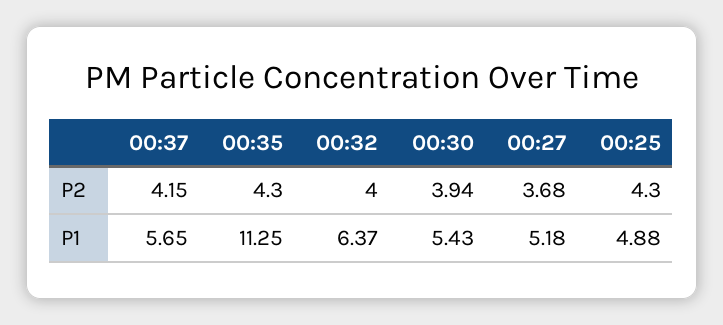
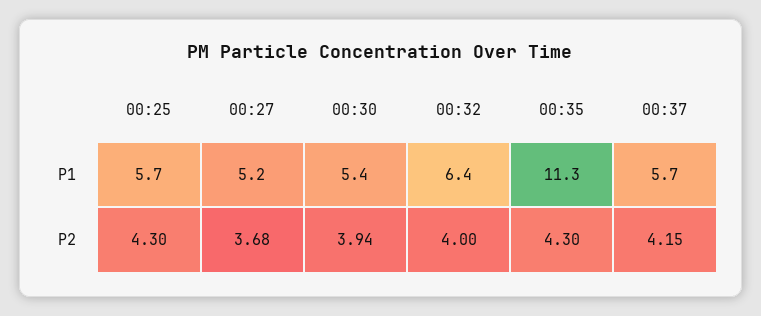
00:25, P1: 4.88 -> 5.7

